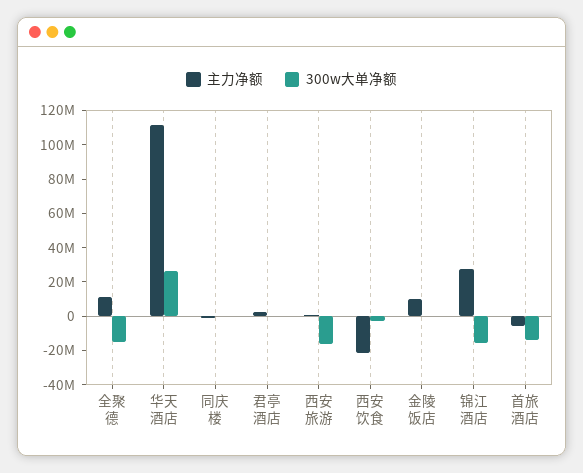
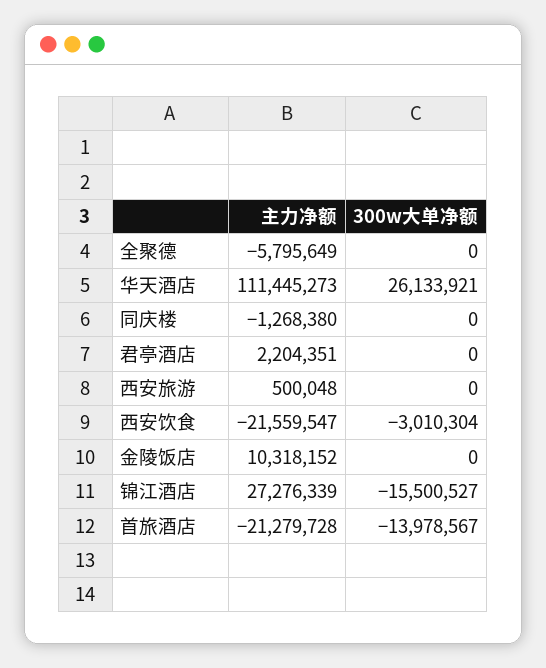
主力净额, 全聚德: 10000000 -> -5795649
300w大单净额, 全聚德: -15000000 -> 0
300w大单净额, 西安旅游: -15000000 -> 0
主力净额, 首旅酒店: -5000000 -> -21279728

